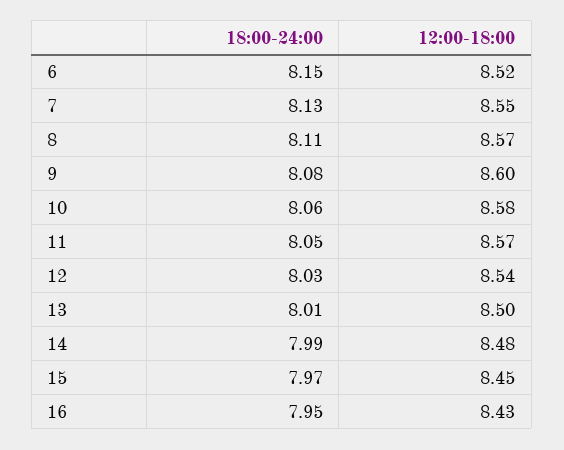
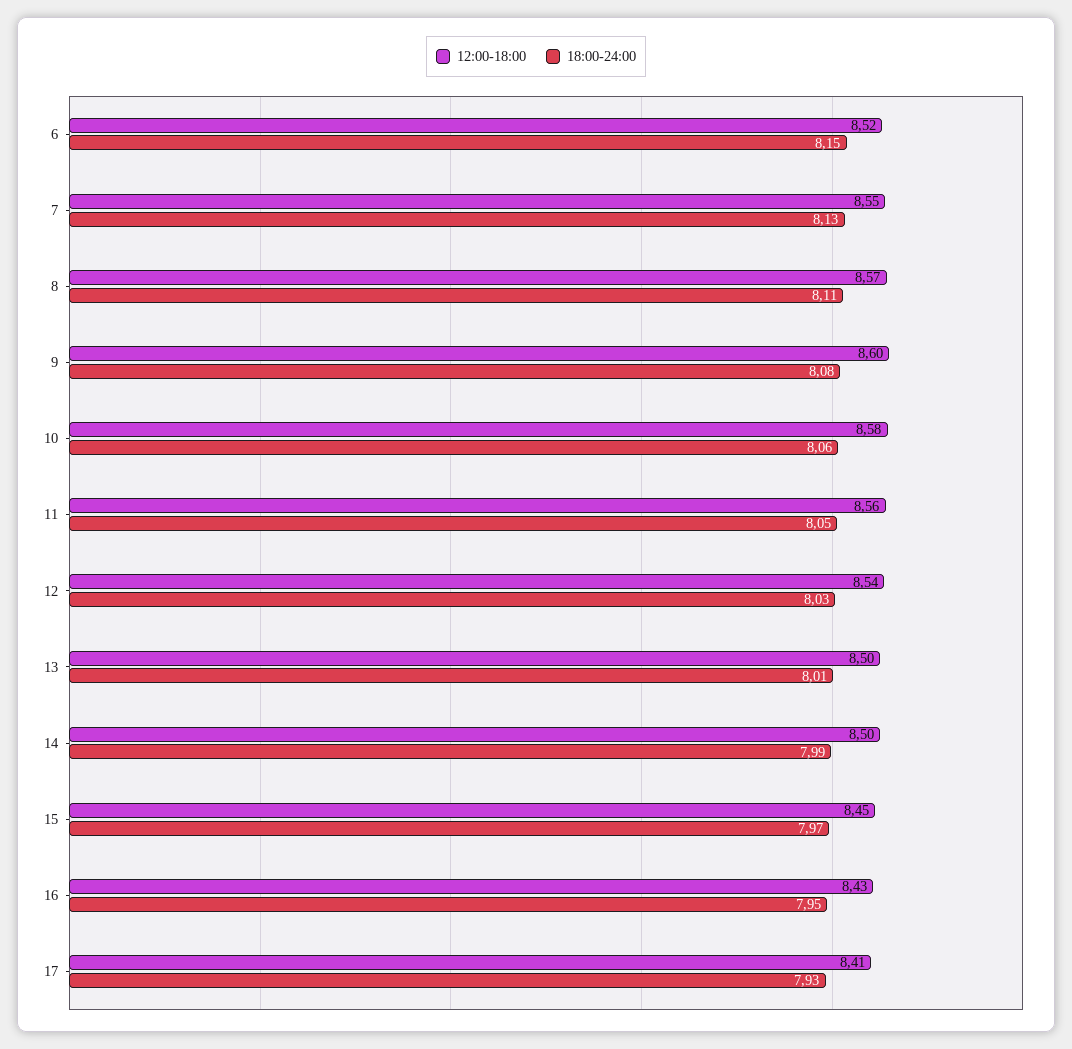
12:00-18:00, 11: 8.57 -> 8.56
12:00-18:00, 14: 8.48 -> 8.5
12:00-18:00, 17: none -> 8.41
18:00-24:00, 17: none -> 7.93

